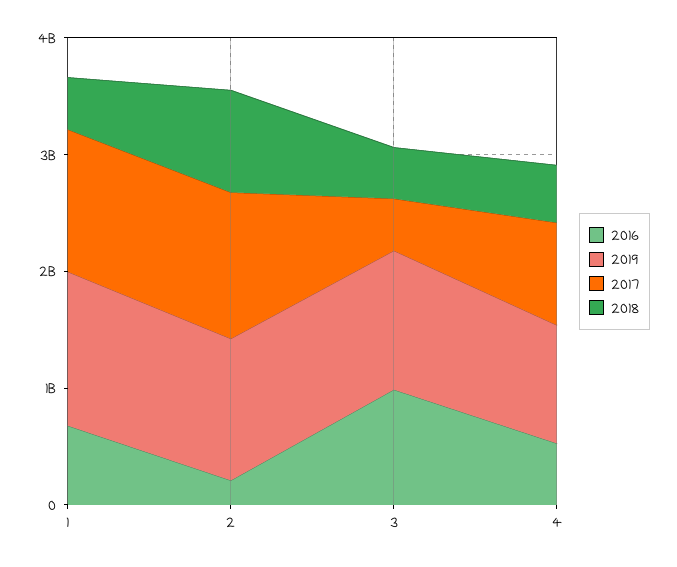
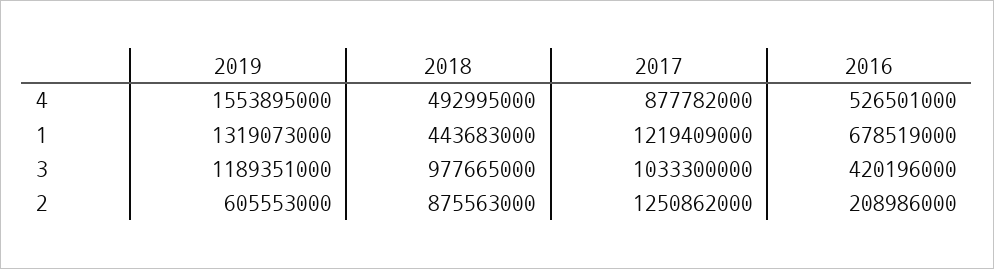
2019, 2: 1200000000 -> 605553000
2016, 3: 1000000000 -> 420196000
2017, 3: 400000000 -> 1033300000
2018, 3: 400000000 -> 977665000
2019, 4: 1000000000 -> 1553895000

